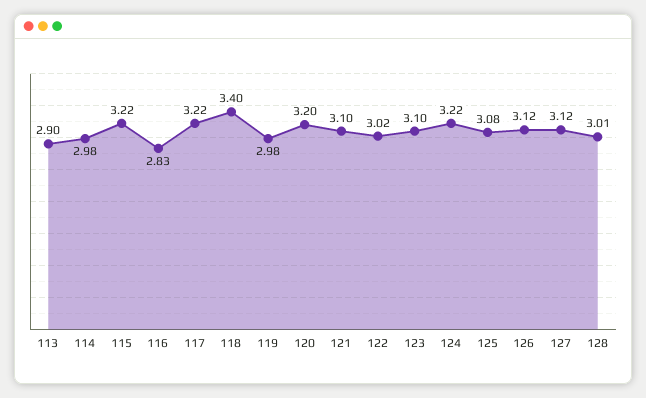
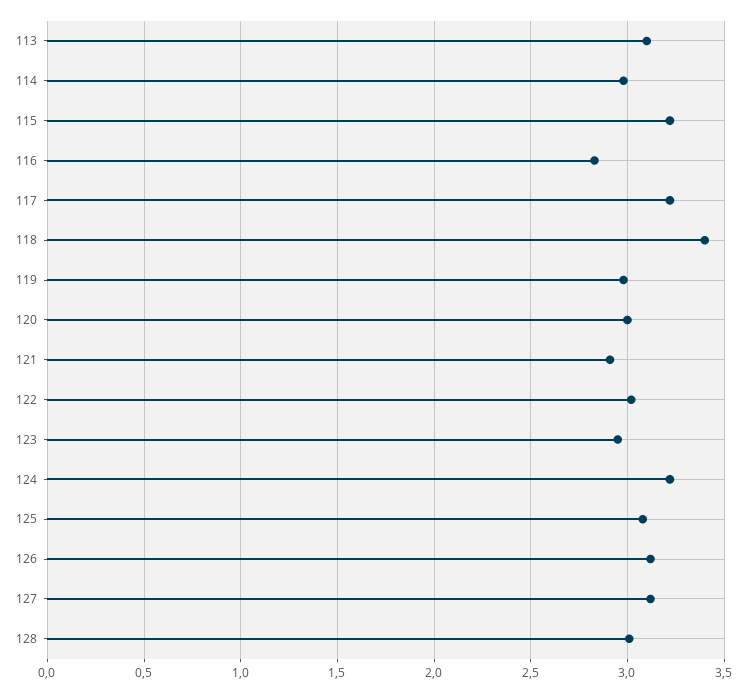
113: 2.9 -> 3.1
120: 3.2 -> 3
121: 3.1 -> 2.9
123: 3.1 -> 2.95

